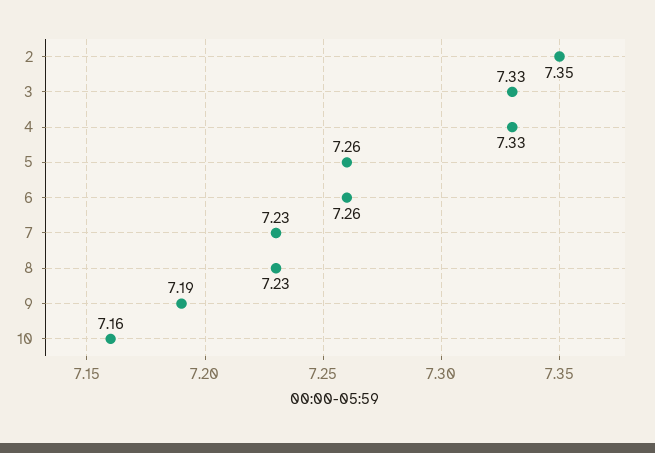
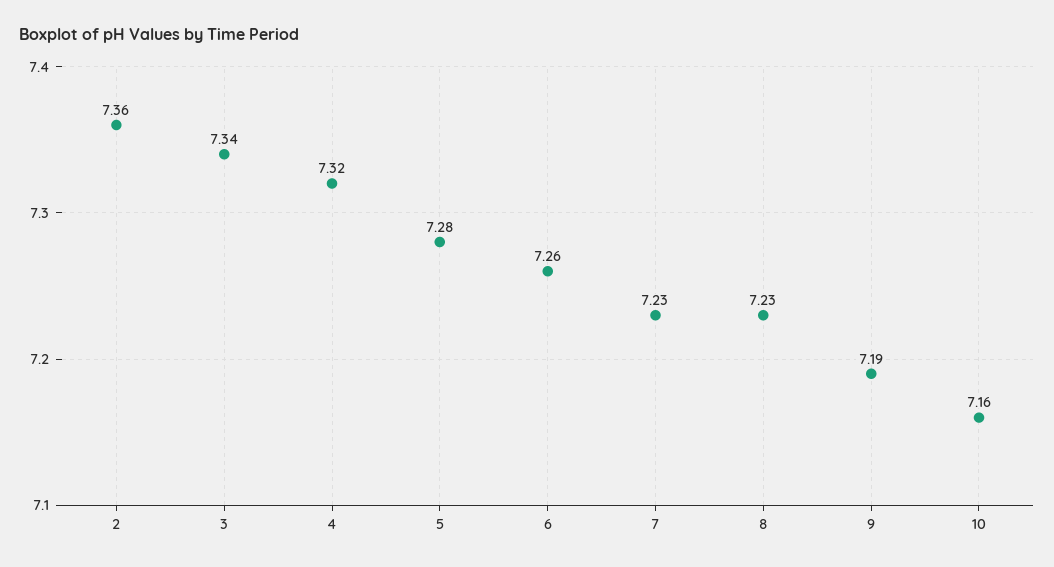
2: 7.35 -> 7.36
3: 7.33 -> 7.34
4: 7.33 -> 7.32
5: 7.26 -> 7.28

